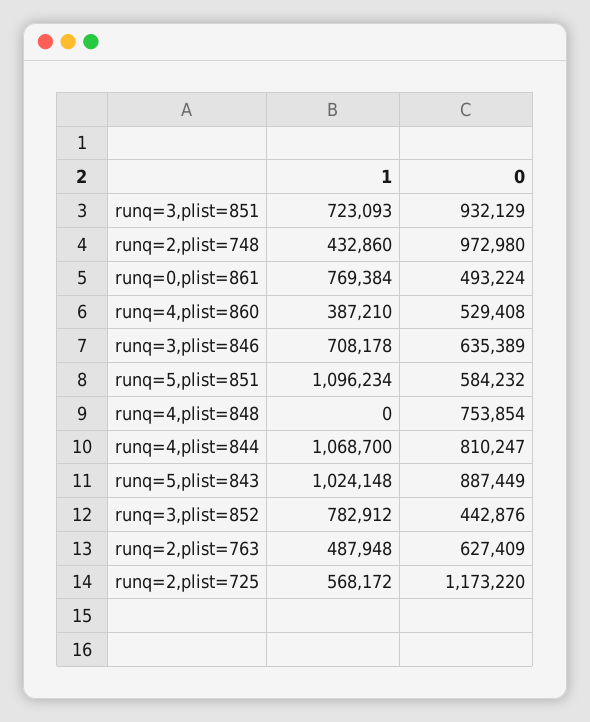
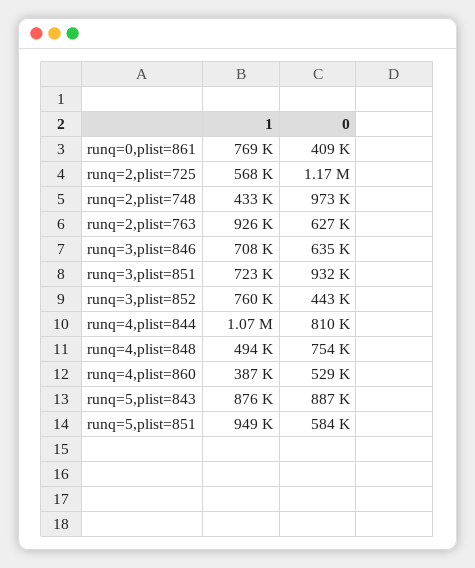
0, runq=0,plist=861: 493224 -> 409000
1, runq=5,plist=851: 1096234 -> 949000
1, runq=4,plist=848: 0 -> 494000
1, runq=5,plist=843: 1024148 -> 876000
1, runq=3,plist=852: 782912 -> 760000
1, runq=2,plist=763: 487948 -> 926000

